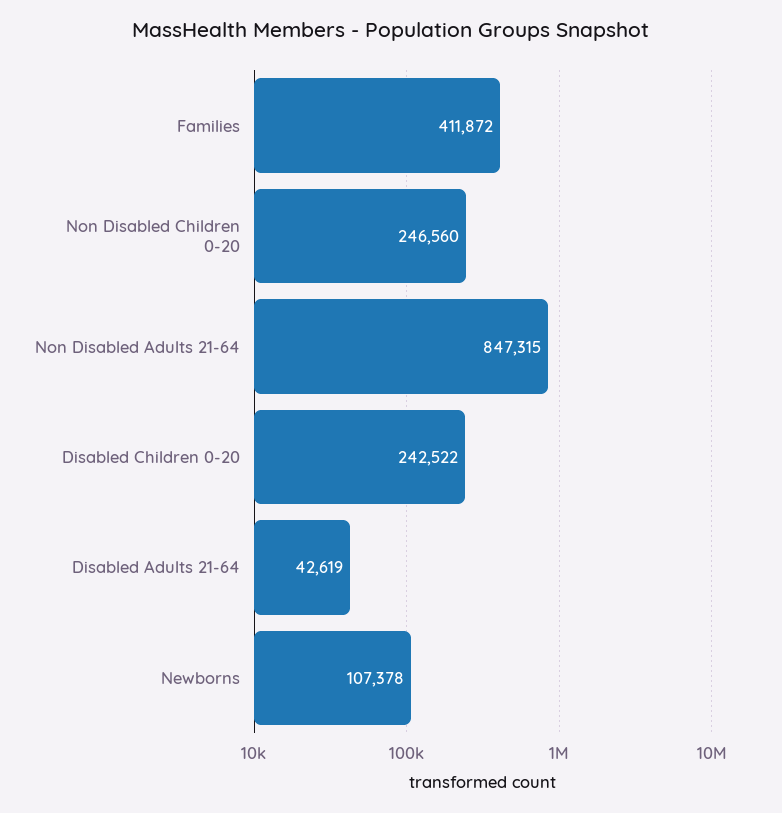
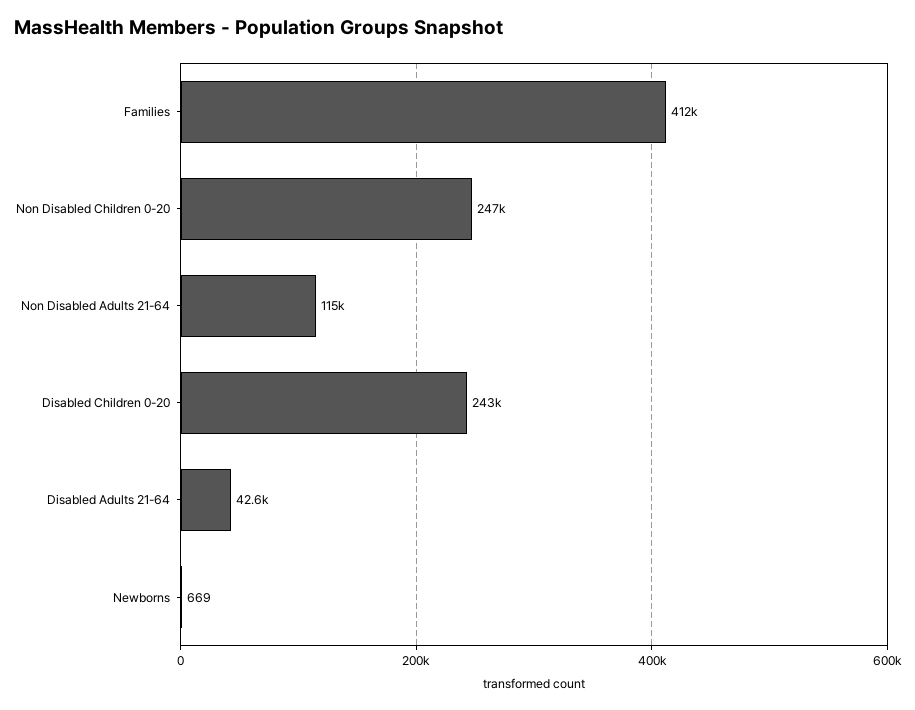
Non Disabled Adults 21-64: 847315 -> 115000
Newborns: 107378 -> 669

